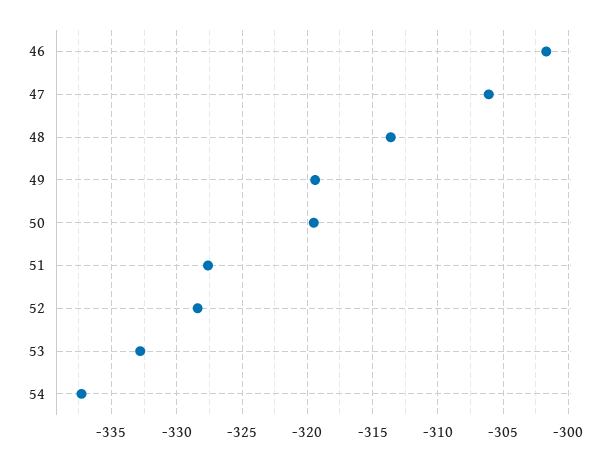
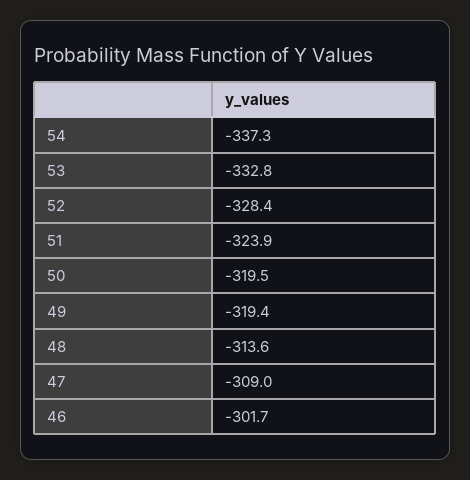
47: -306 -> -309
51: -327.5 -> -323.9

